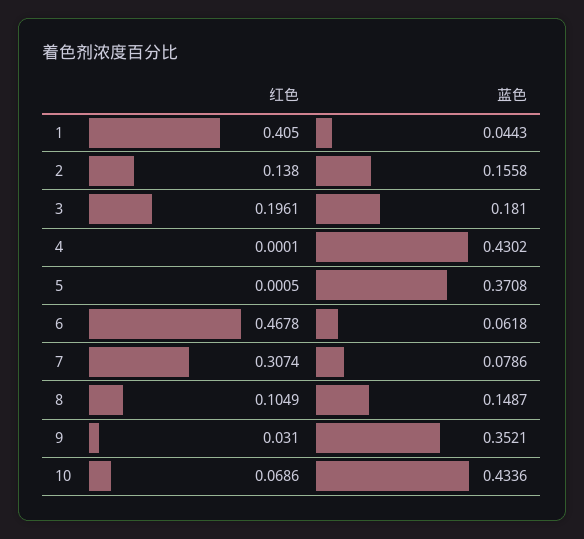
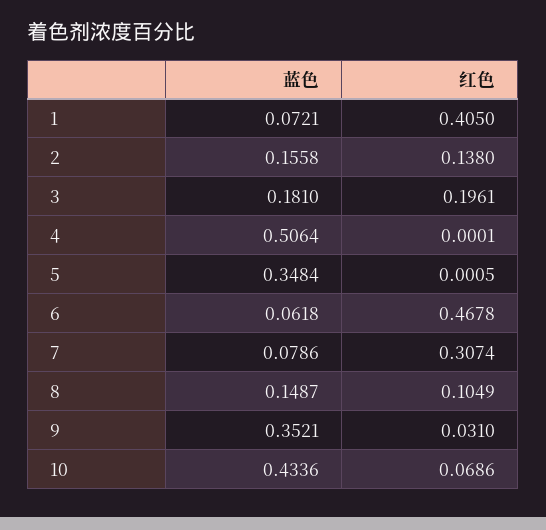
蓝色, 1: 0.0443 -> 0.0721
蓝色, 4: 0.4302 -> 0.5064
蓝色, 5: 0.3708 -> 0.3484

